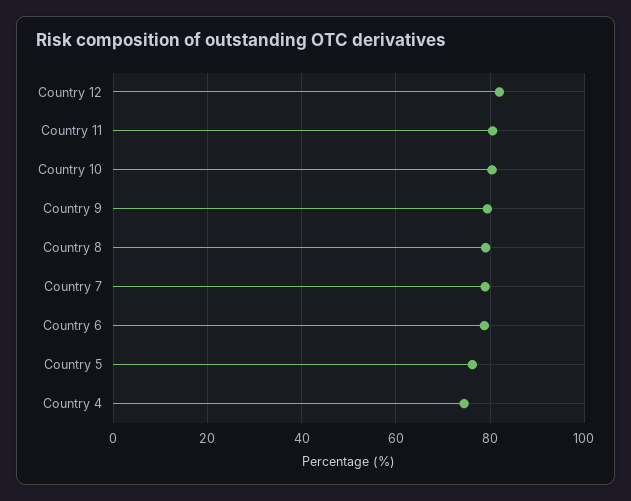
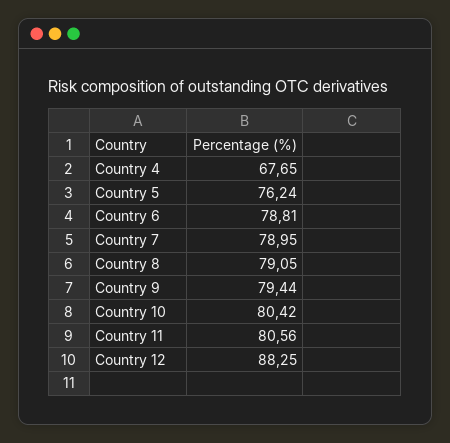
Country 12: 82 -> 88.25
Country 4: 74 -> 67.65

